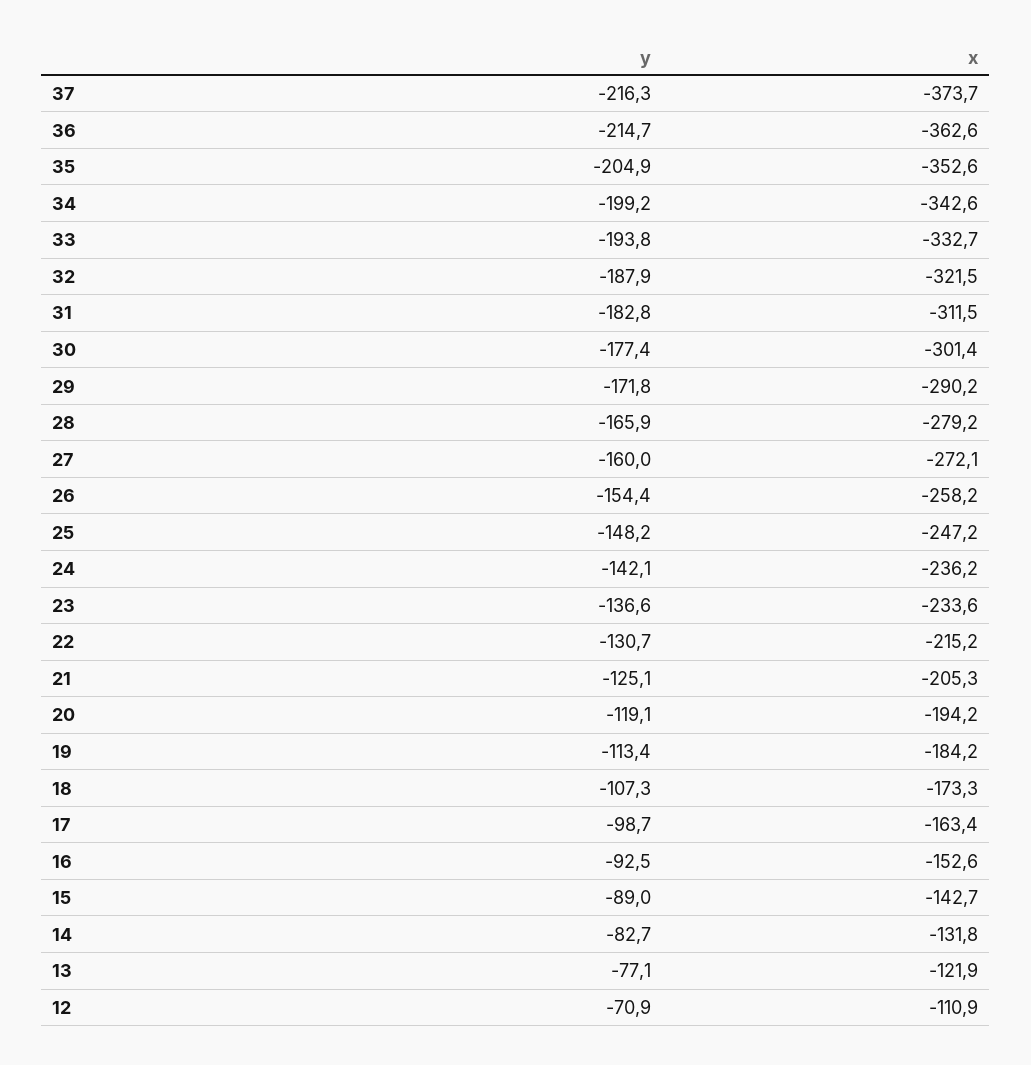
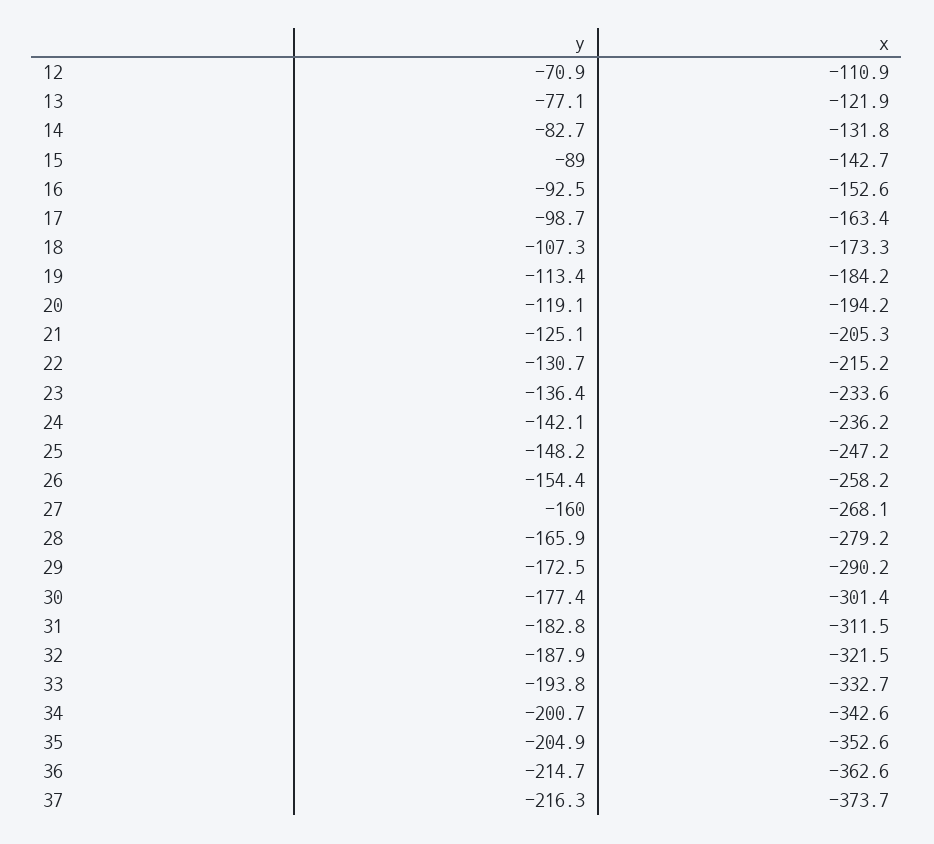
y, 34: -199.2 -> -200.7
y, 29: -171.8 -> -172.5
x, 27: -272.1 -> -268.1
y, 23: -136.6 -> -136.4

